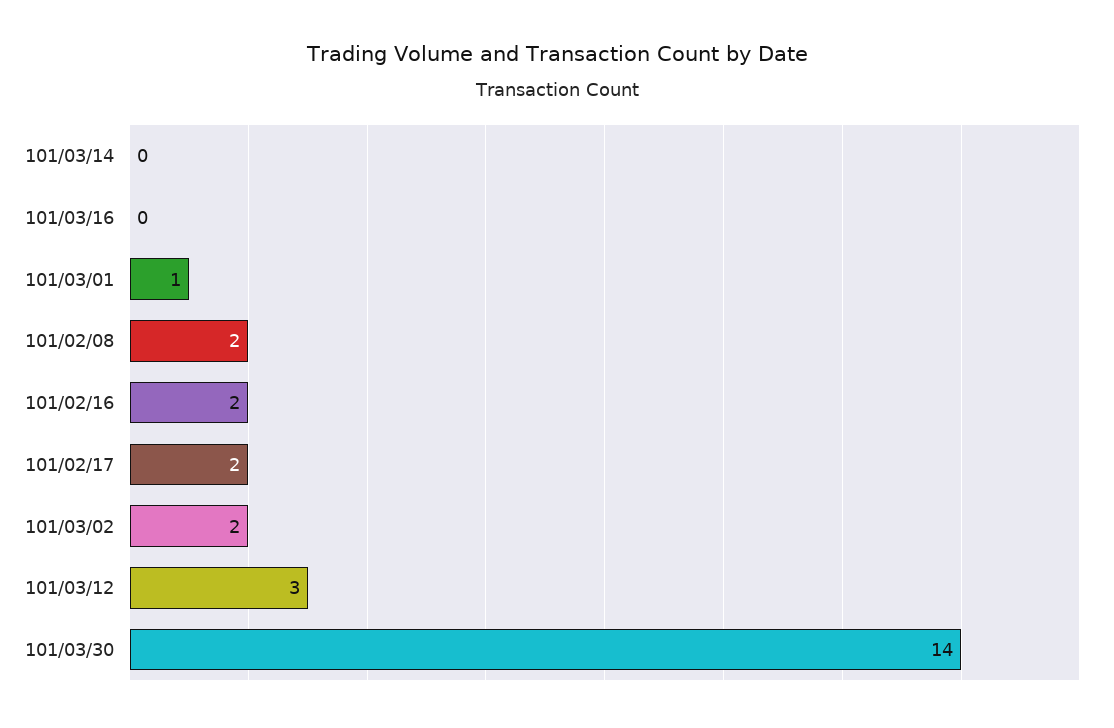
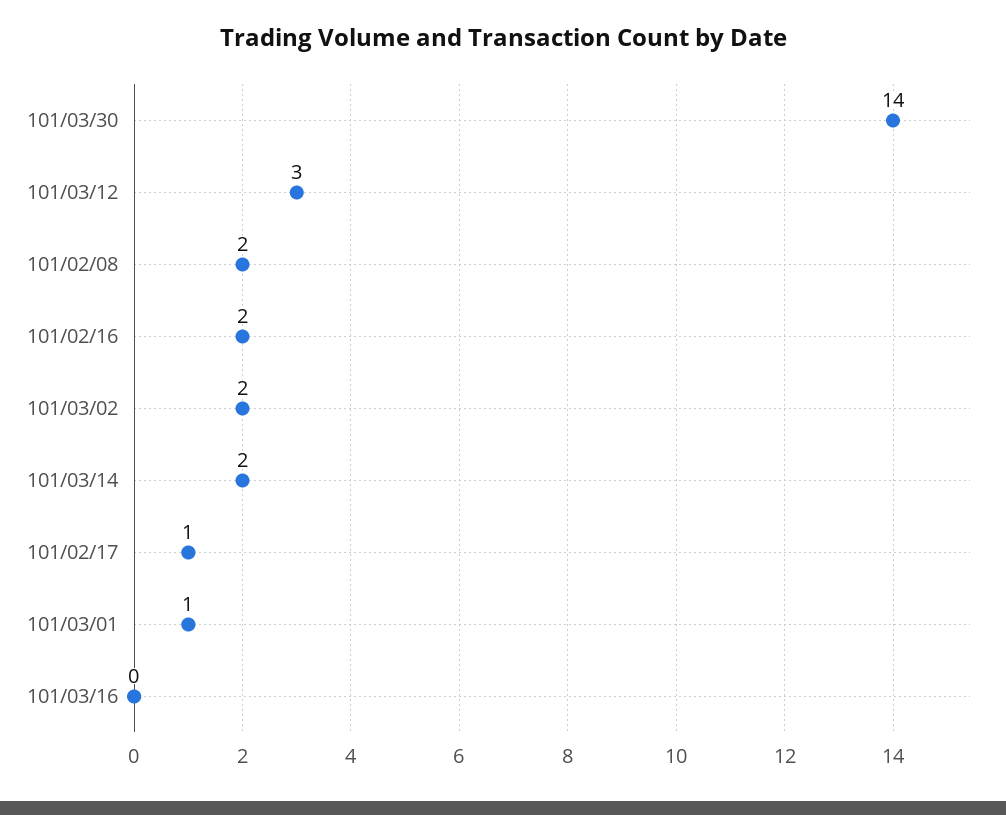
101/03/14: 0 -> 2
101/02/17: 2 -> 1

